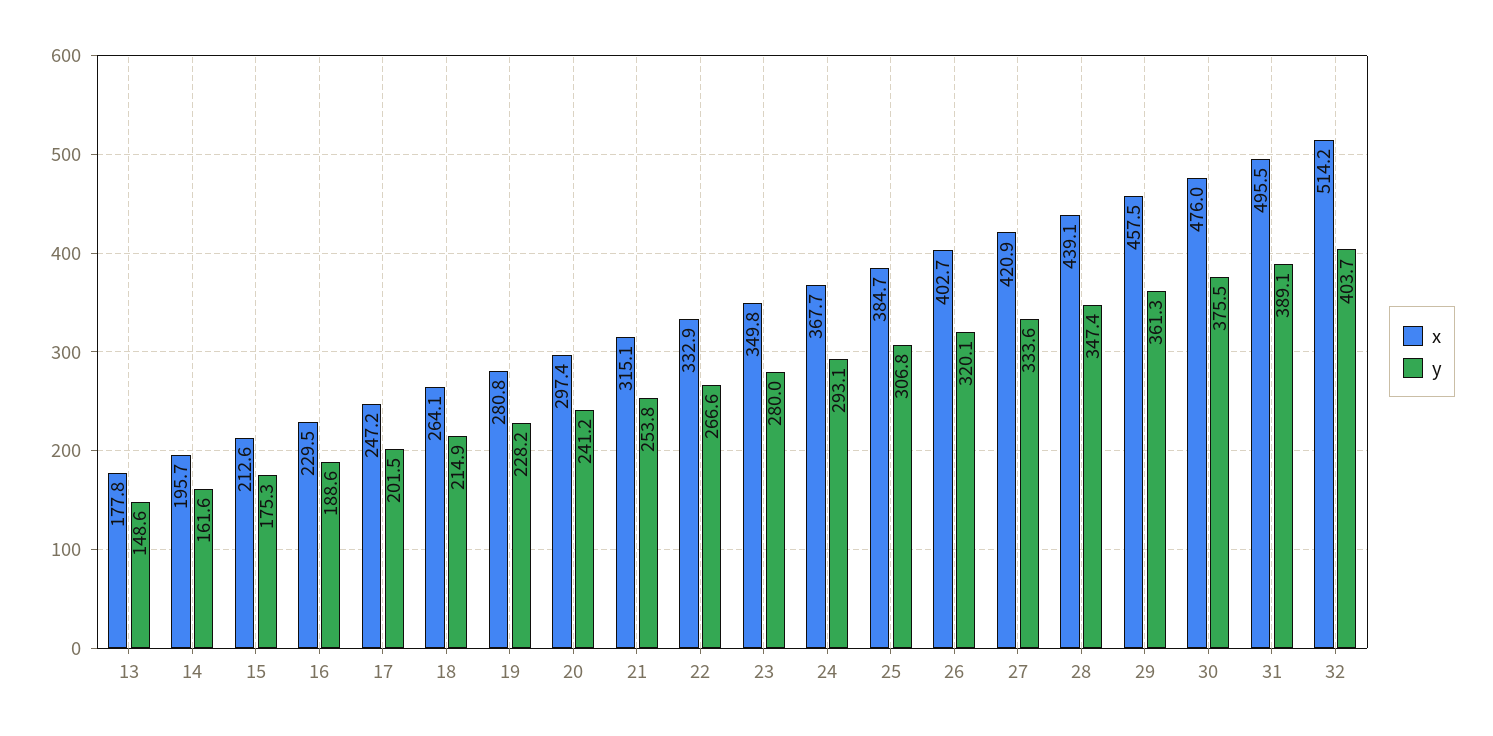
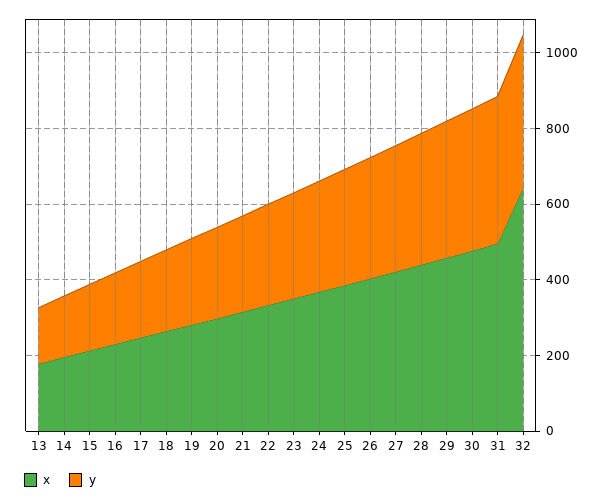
x, 32: 514.2 -> 650

